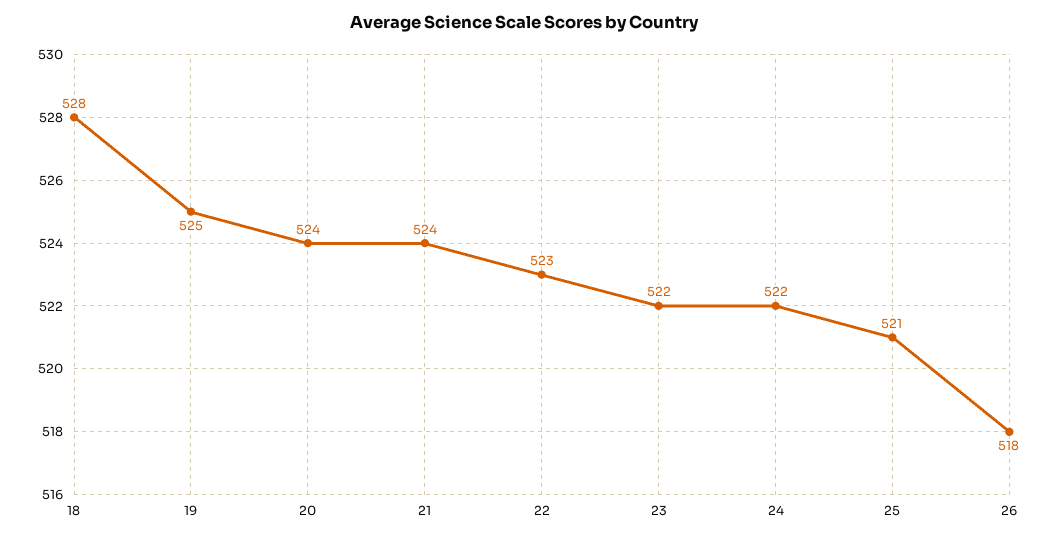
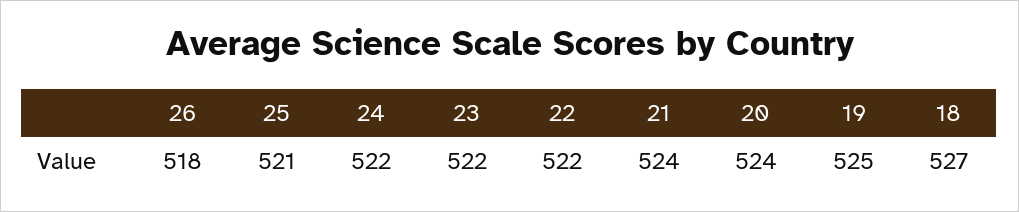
18: 528 -> 527
22: 523 -> 522

